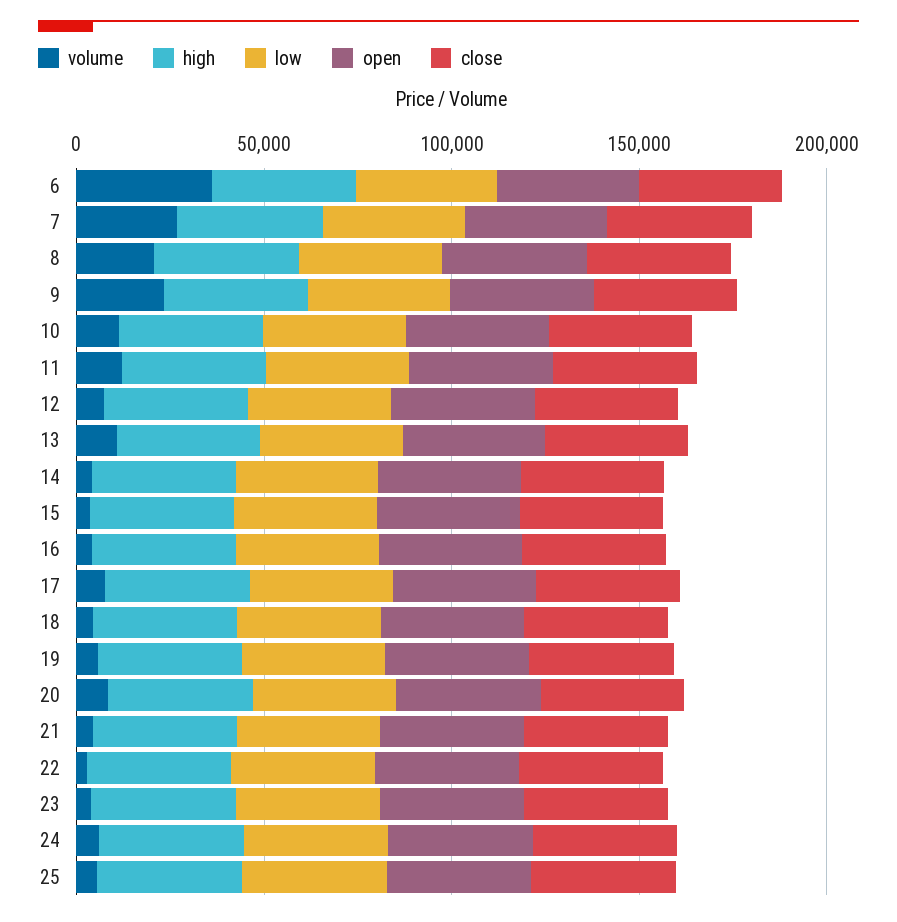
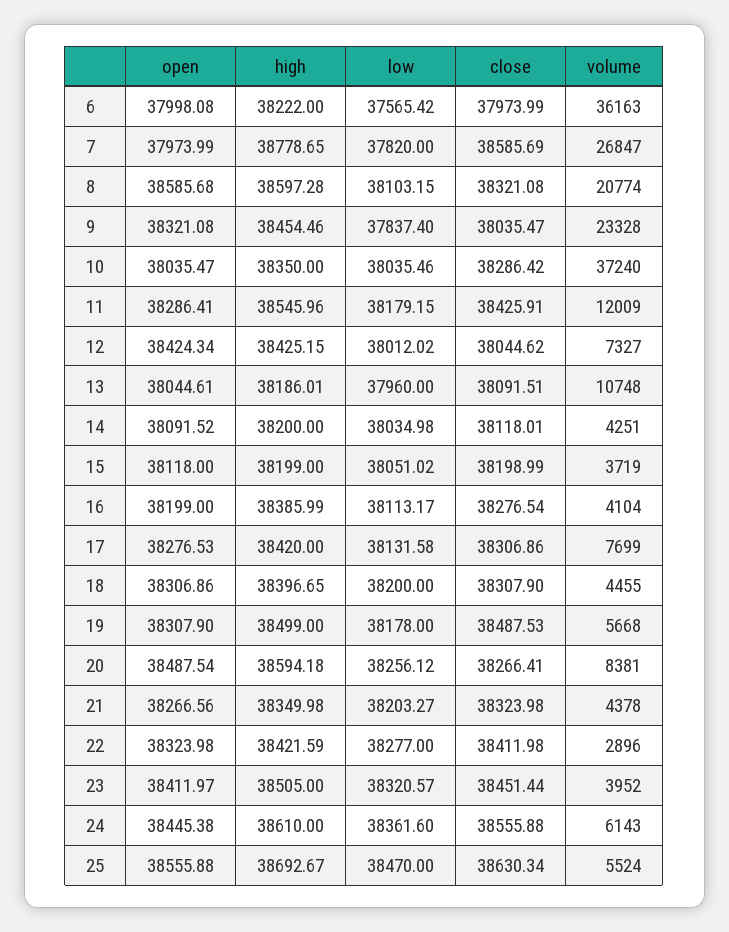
volume, 10: 10000 -> 37240

